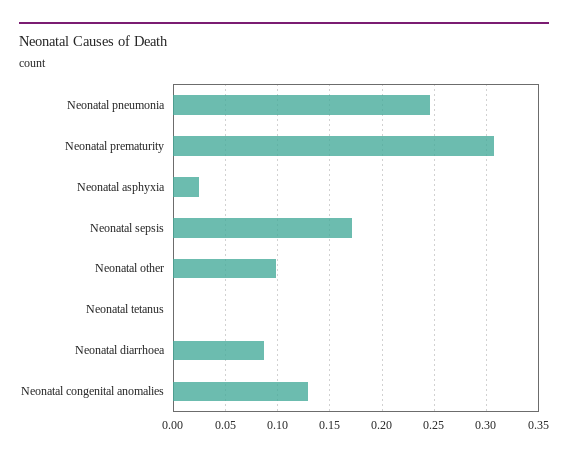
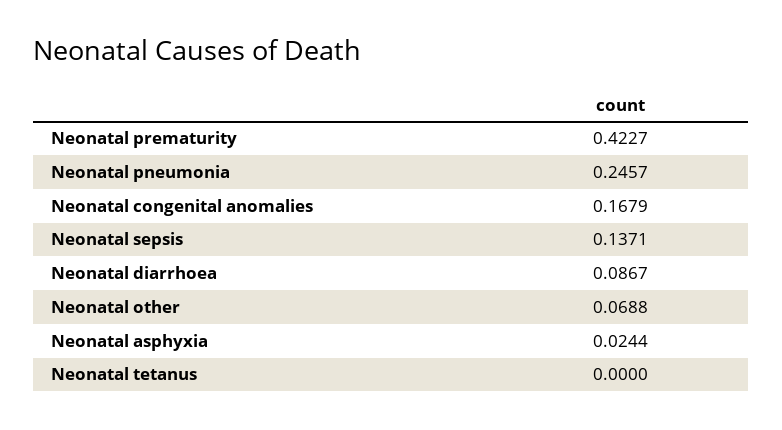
Neonatal prematurity: 0.31 -> 0.4227
Neonatal sepsis: 0.17 -> 0.1371
Neonatal other: 0.1 -> 0.0688
Neonatal congenital anomalies: 0.13 -> 0.1679

